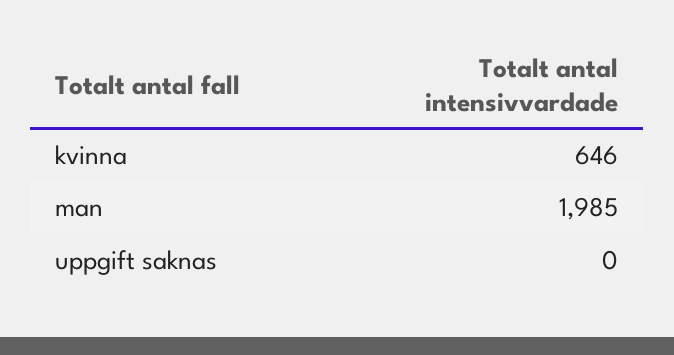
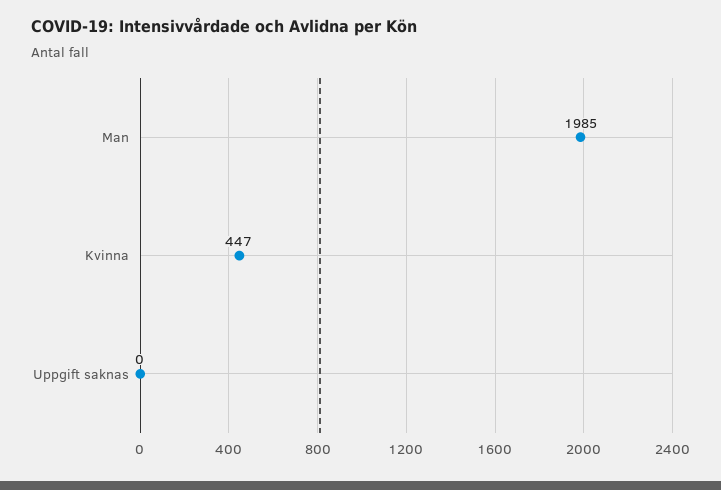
kvinna: 646 -> 447

